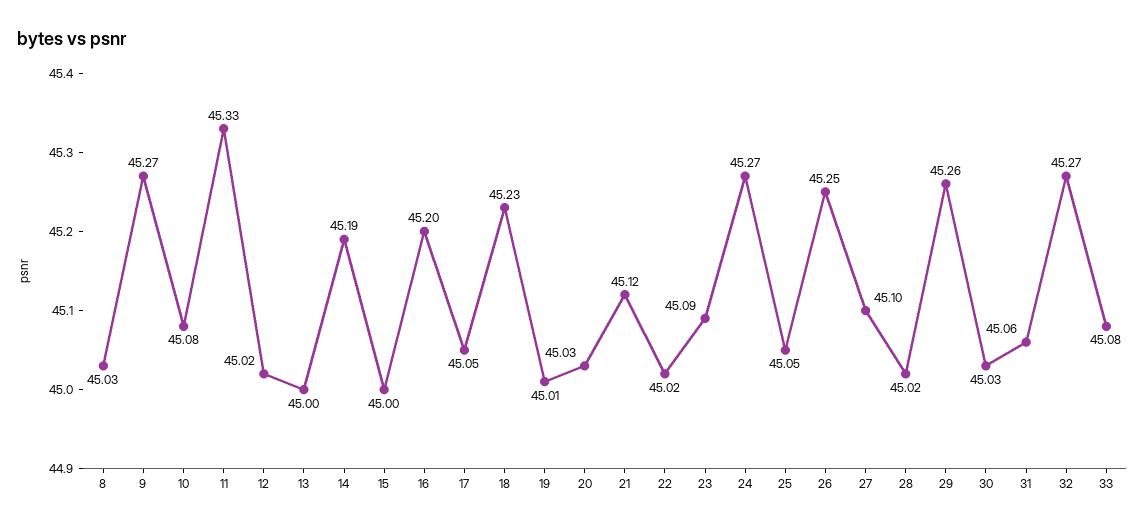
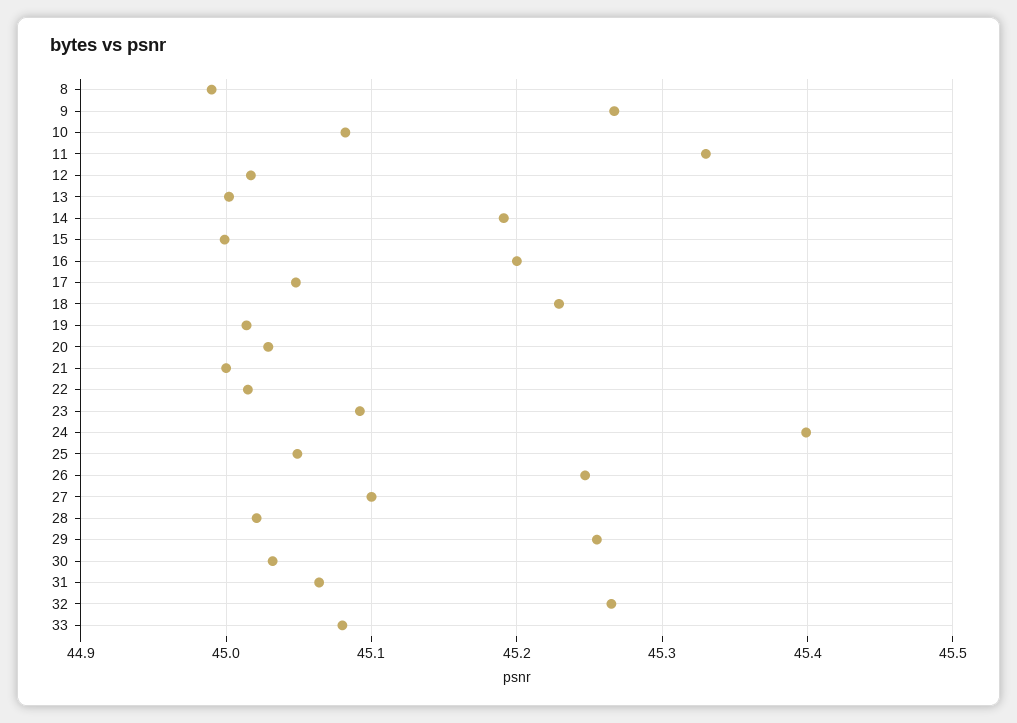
8: 45.03 -> 44.99
21: 45.12 -> 45
24: 45.27 -> 45.4

